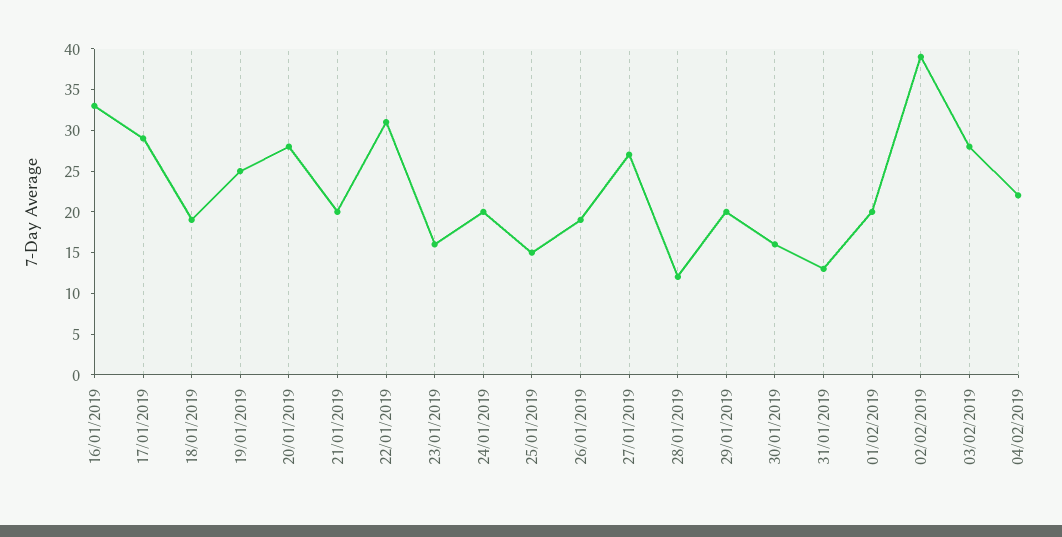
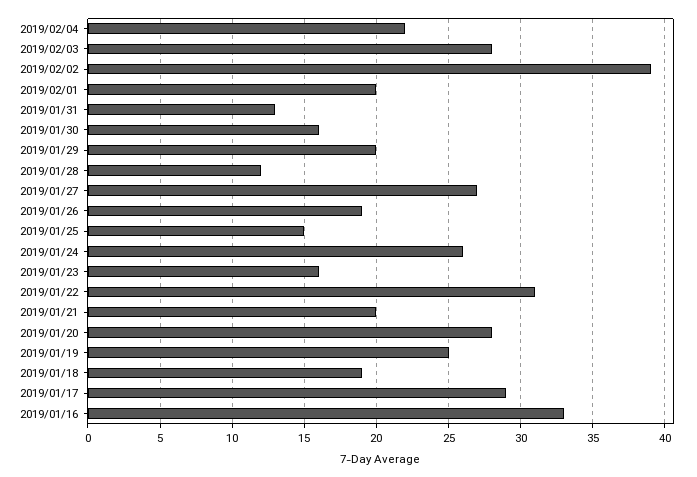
24/01/2019: 20 -> 26

